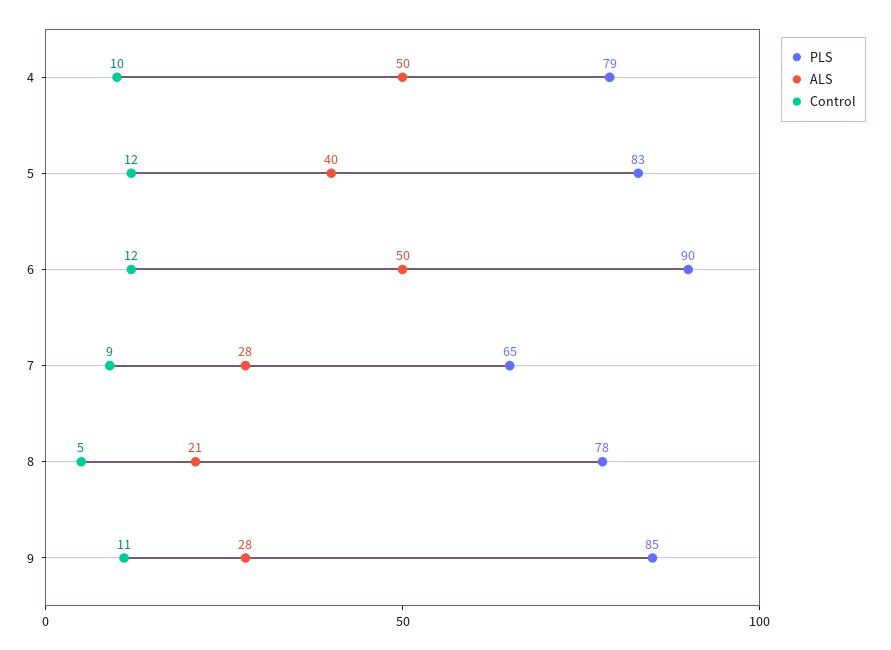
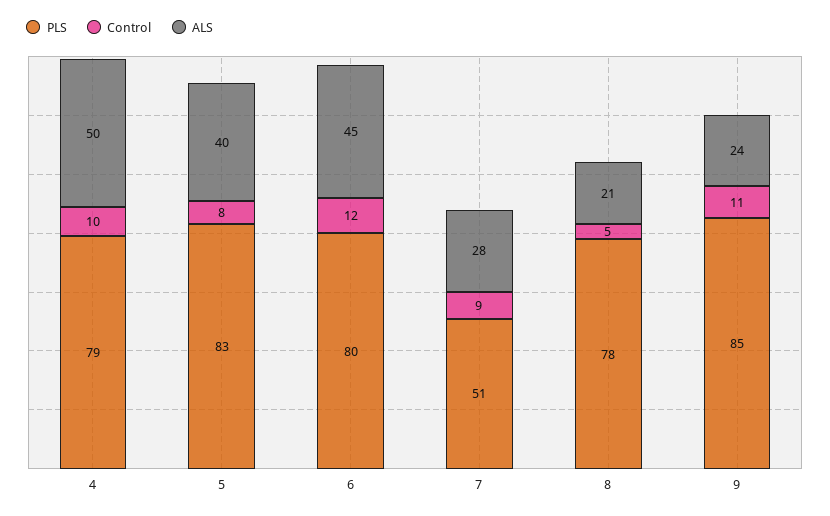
Control, 5: 12 -> 8
PLS, 6: 90 -> 80
ALS, 6: 50 -> 45
PLS, 7: 65 -> 51
ALS, 9: 28 -> 24

